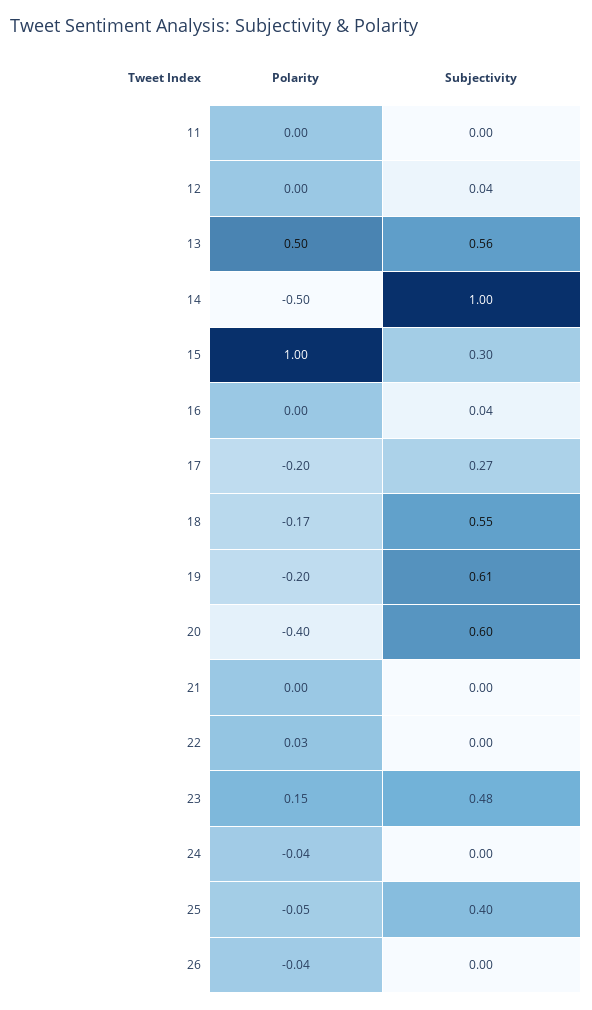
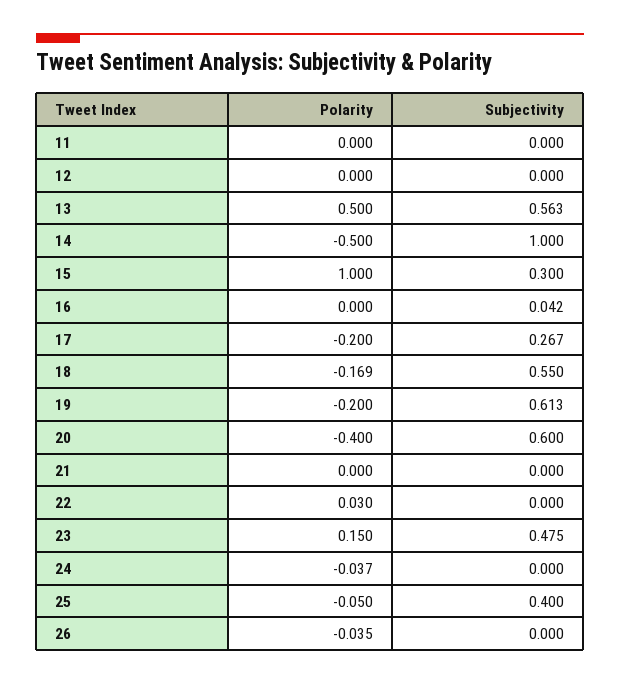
Subjectivity, 12: 0.04 -> 0

